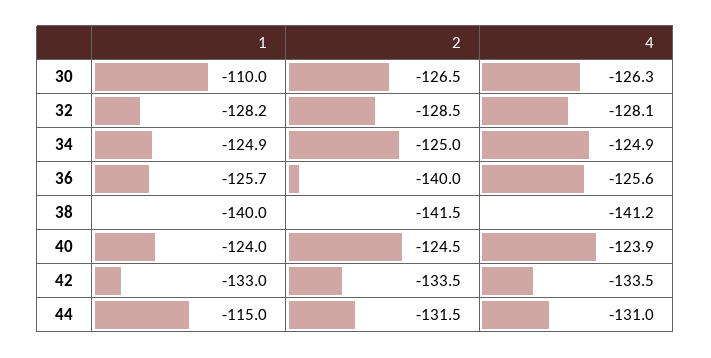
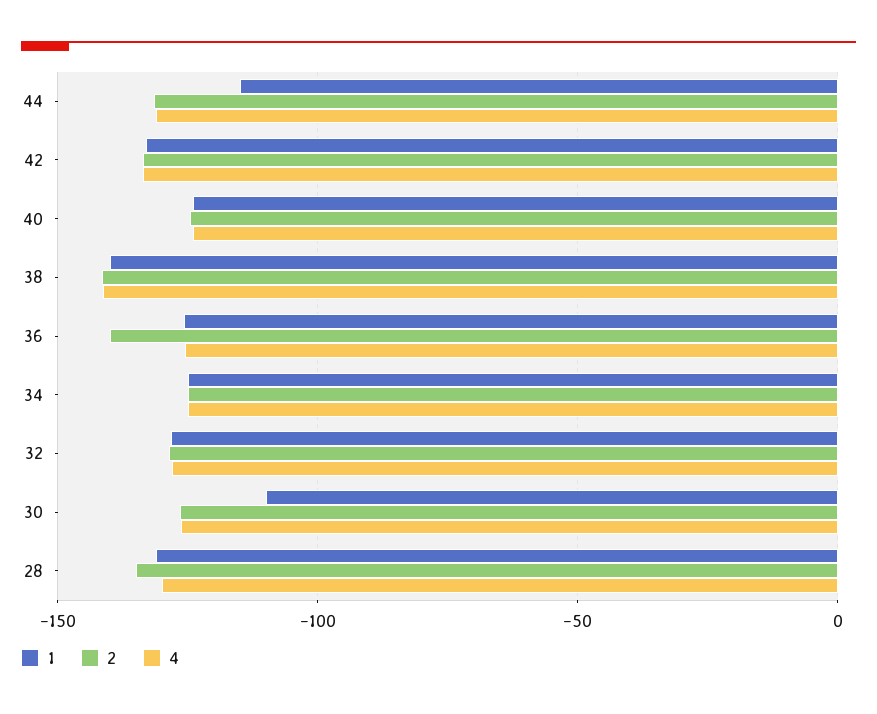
1, 28: none -> -130
2, 28: none -> -135
4, 28: none -> -130

